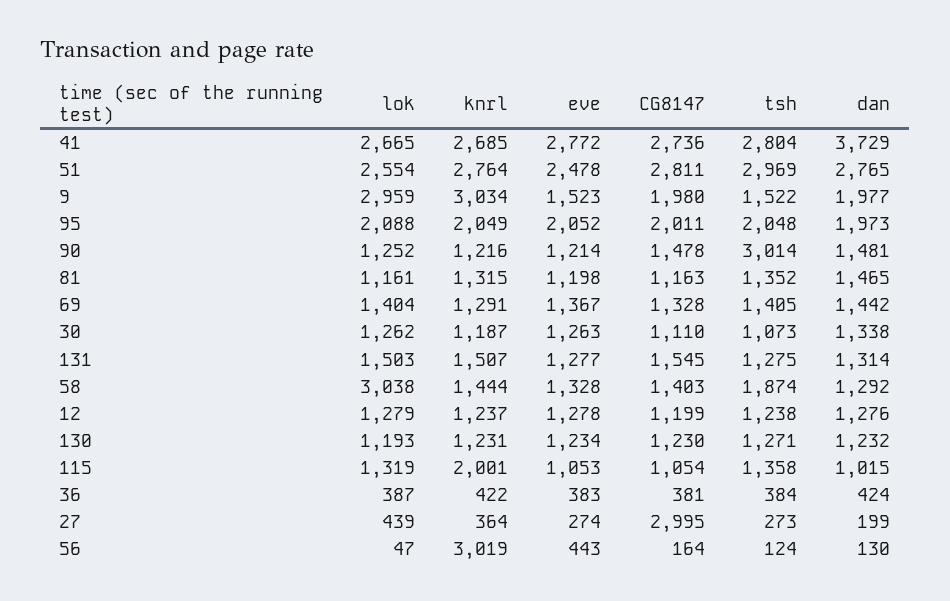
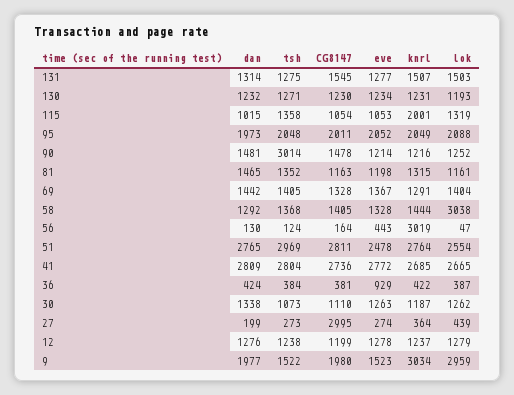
dan, 41: 3729 -> 2809
CG8147, 58: 1403 -> 1405
tsh, 58: 1874 -> 1368
eve, 36: 383 -> 929

